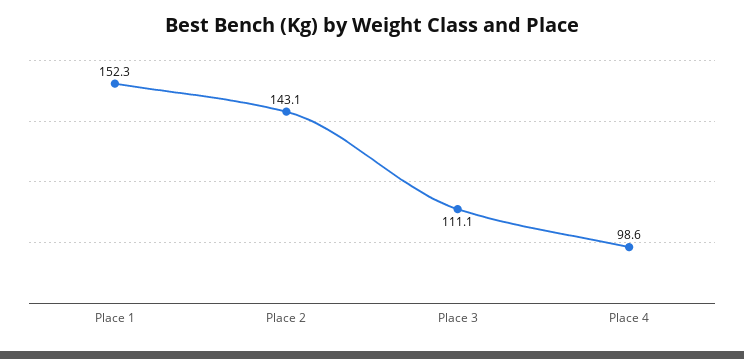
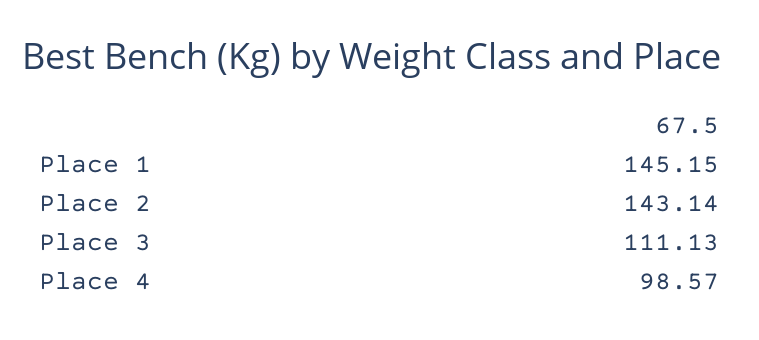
Place 1: 152.3 -> 145.15

